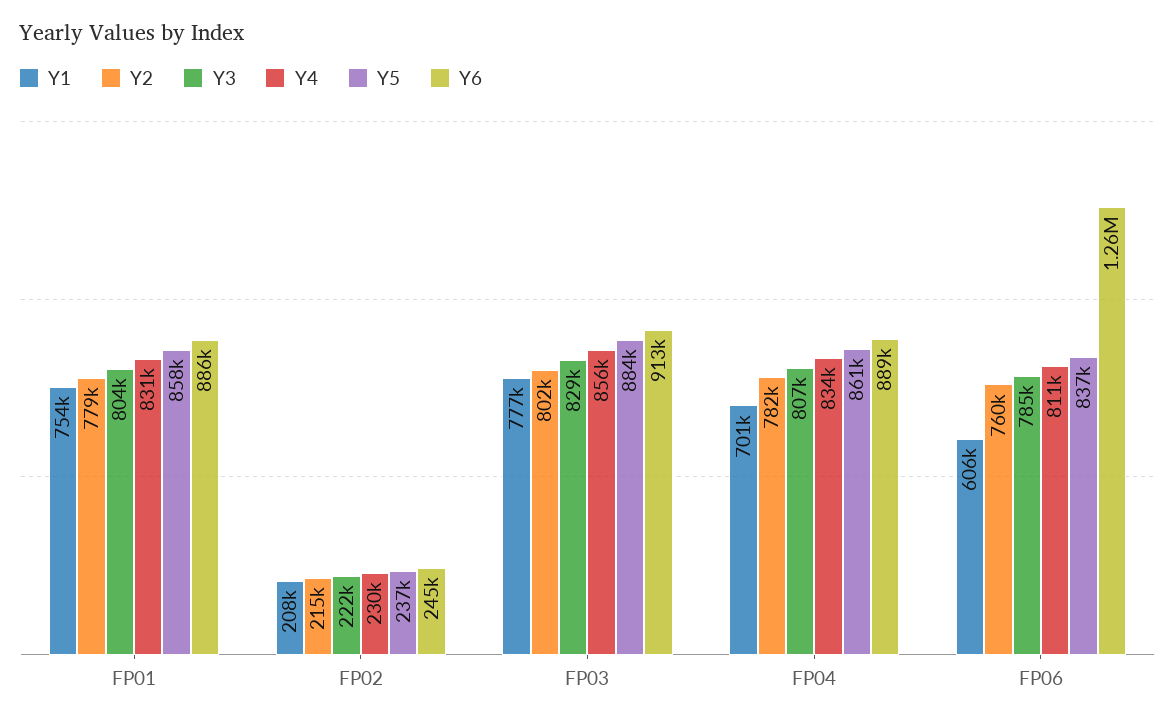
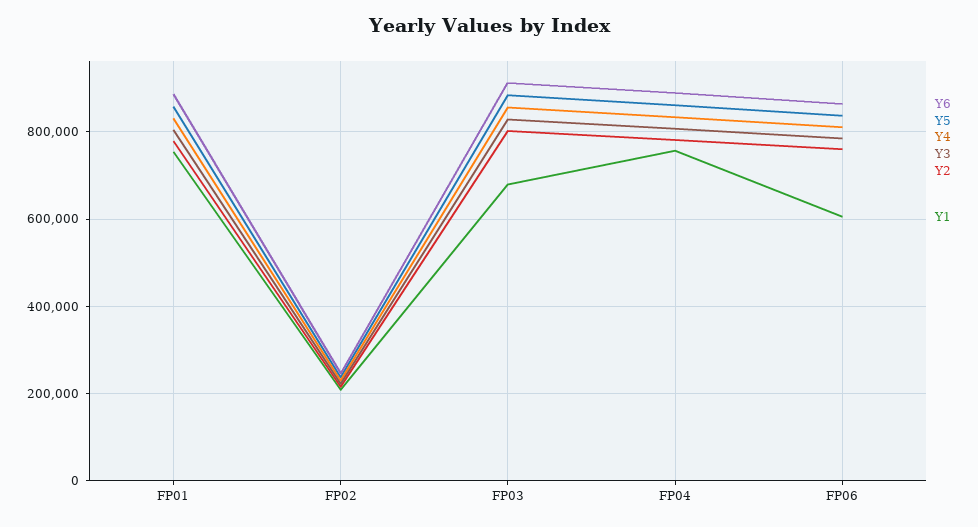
Y1, FP03: 777000 -> 680000
Y1, FP04: 701000 -> 760000
Y6, FP06: 1260000 -> 860000

